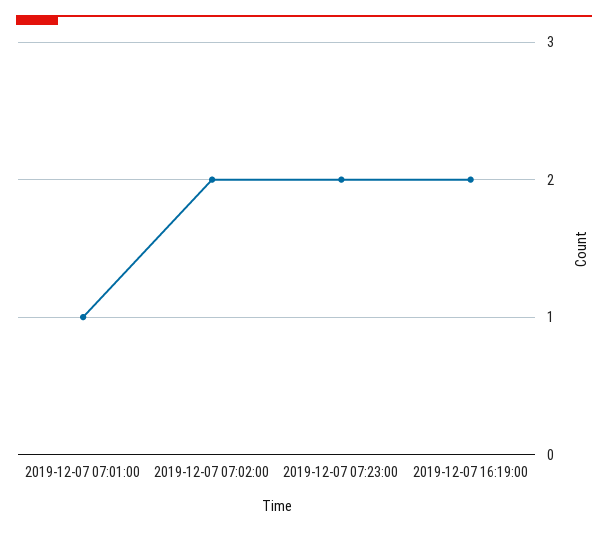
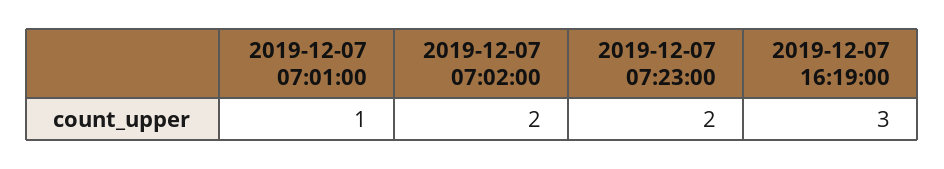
2019-12-07 16:19:00: 2 -> 3

